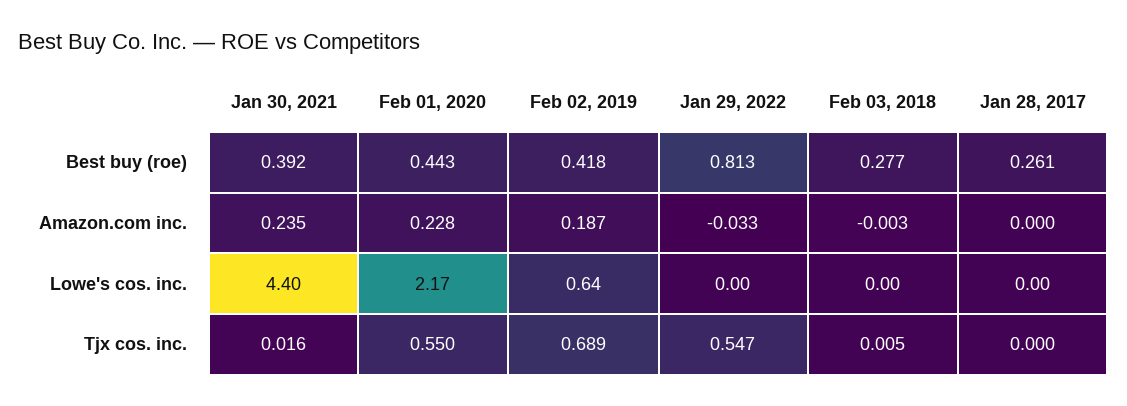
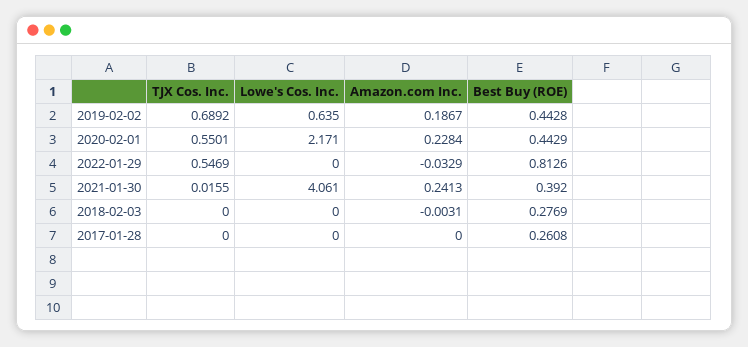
Feb 02, 2019, Best buy (roe): 0.418 -> 0.4428
Jan 30, 2021, Amazon.com inc.: 0.235 -> 0.2413
Jan 30, 2021, Lowe's cos. inc.: 4.4 -> 4.061
Feb 03, 2018, Tjx cos. inc.: 0.005 -> 0

